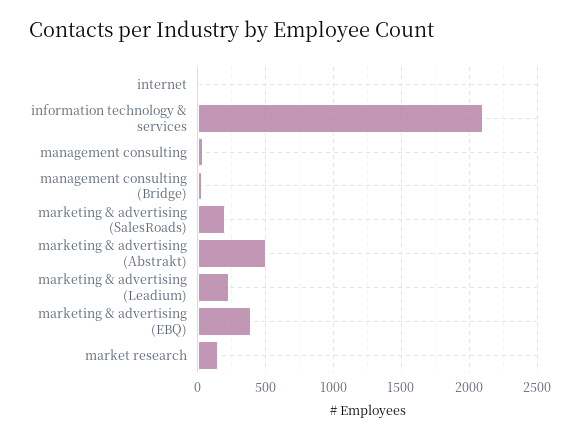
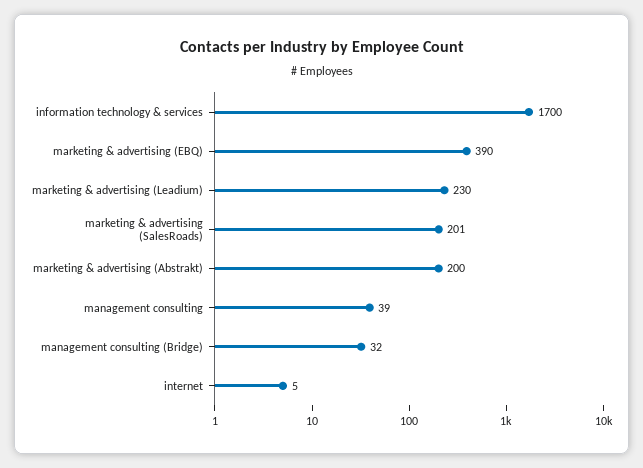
information technology & services: 2100 -> 1700
marketing & advertising (Abstrakt): 500 -> 200
market research: 150 -> none

